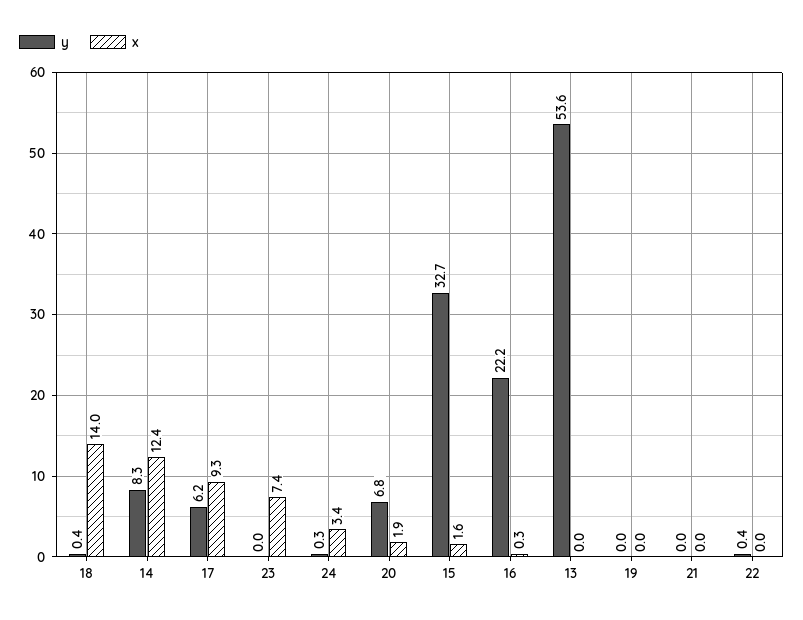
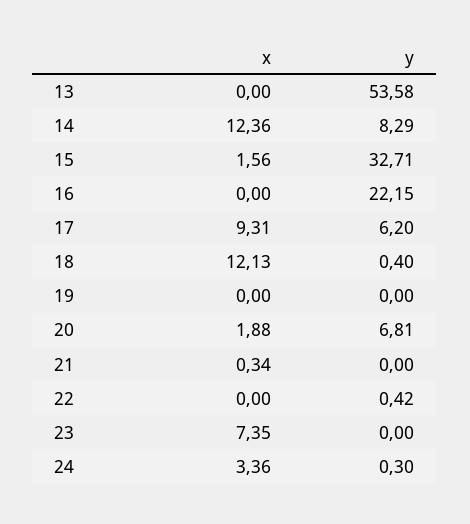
x, 18: 14 -> 12.13
x, 16: 0.3 -> 0
x, 21: 0 -> 0.34

